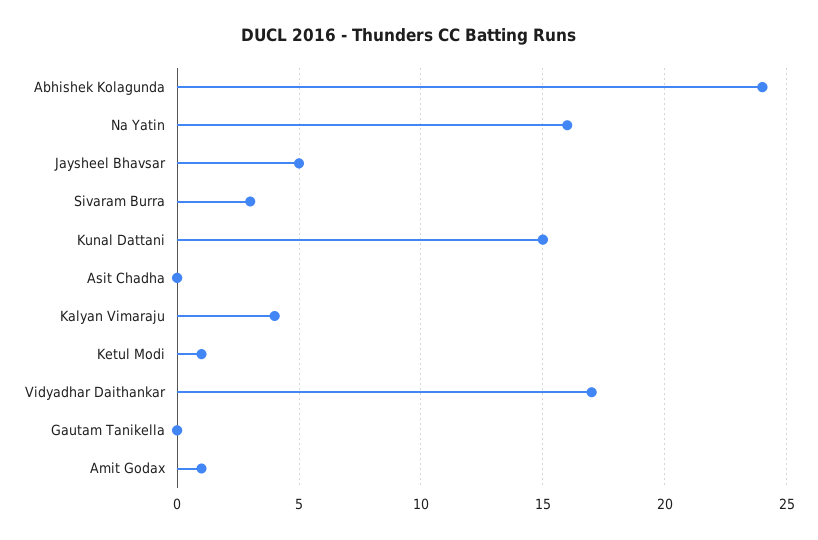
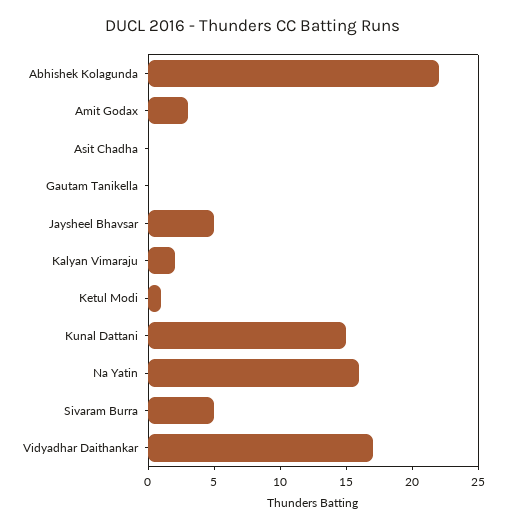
Abhishek Kolagunda: 24 -> 22
Sivaram Burra: 3 -> 5
Kalyan Vimaraju: 4 -> 2
Amit Godax: 1 -> 3

